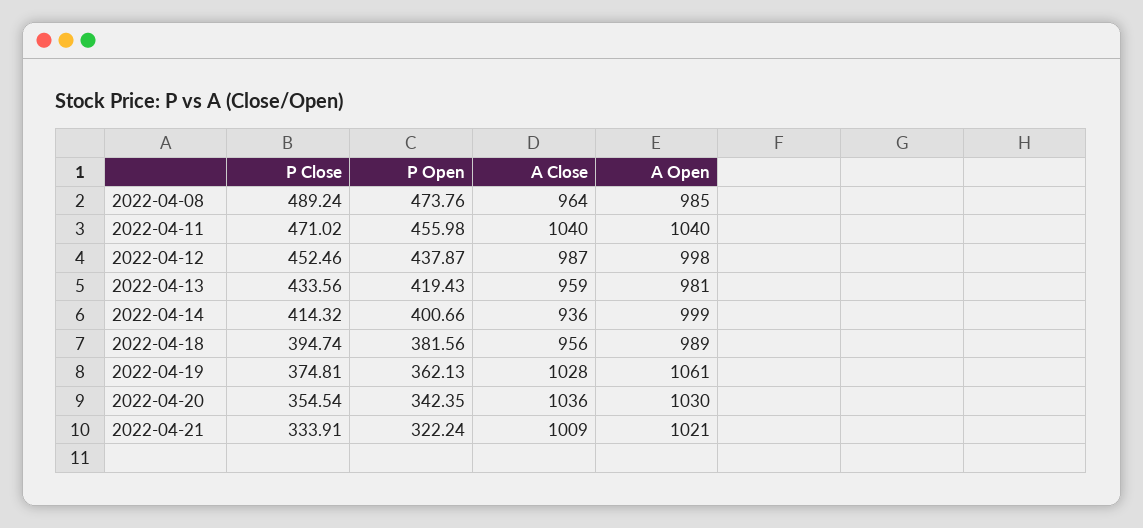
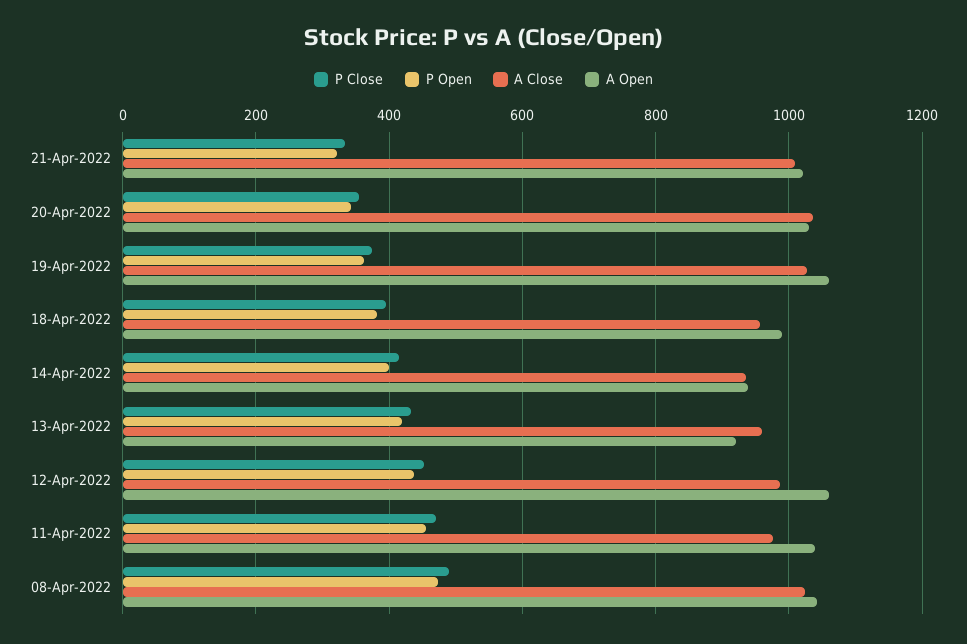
A Close, 2022-04-08: 964 -> 1020
A Open, 2022-04-08: 985 -> 1040
A Close, 2022-04-11: 1040 -> 980
A Open, 2022-04-12: 998 -> 1060
A Open, 2022-04-13: 981 -> 920
A Open, 2022-04-14: 999 -> 940

